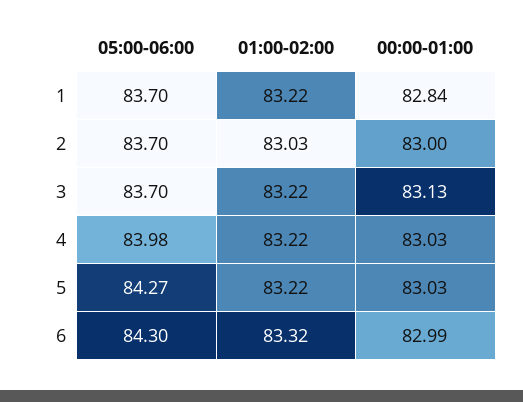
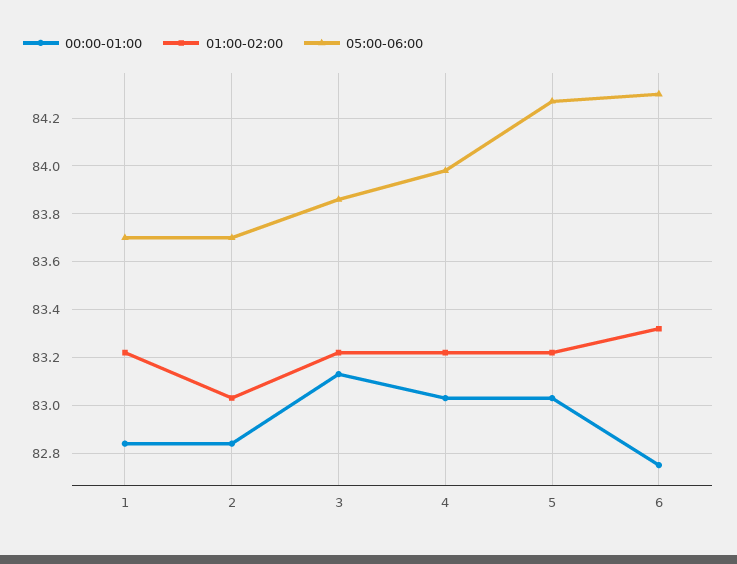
00:00-01:00, 2: 83 -> 82.85
05:00-06:00, 3: 83.7 -> 83.85
00:00-01:00, 6: 82.99 -> 82.75

